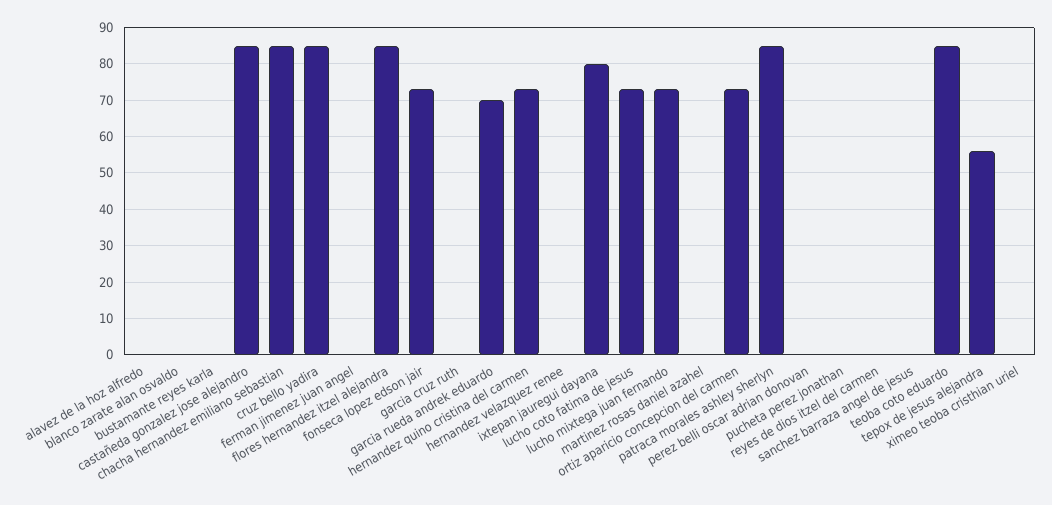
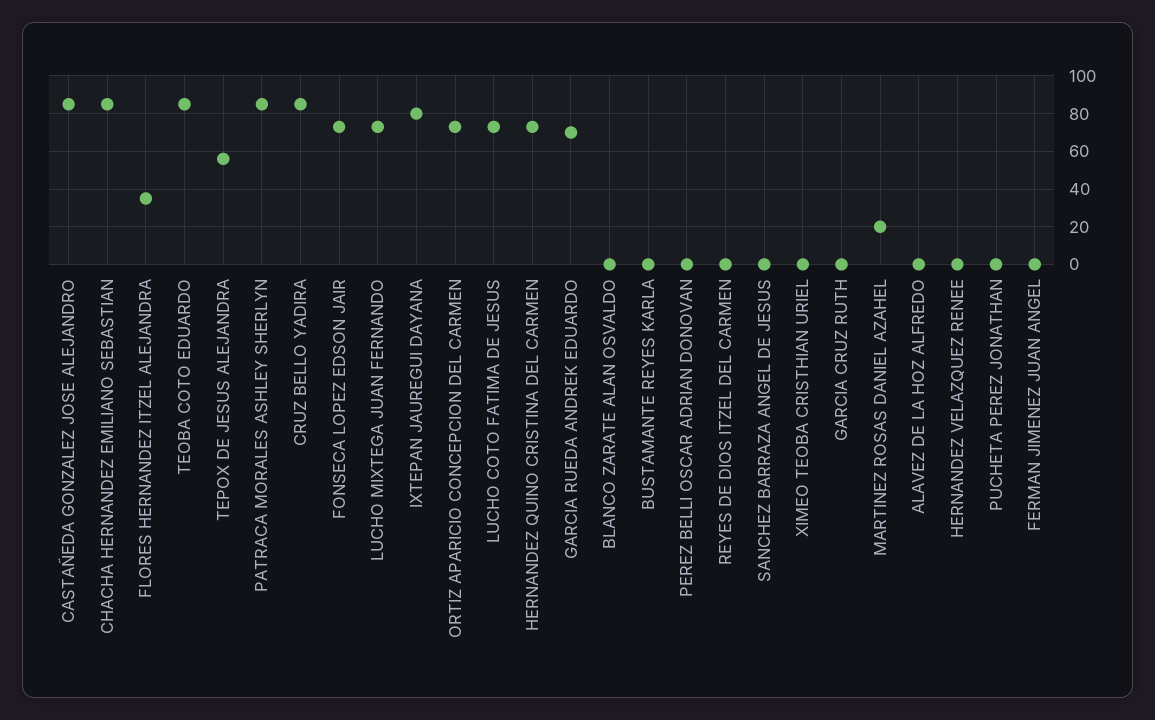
flores hernandez itzel alejandra: 85 -> 35
martinez rosas daniel azahel: 0 -> 20

